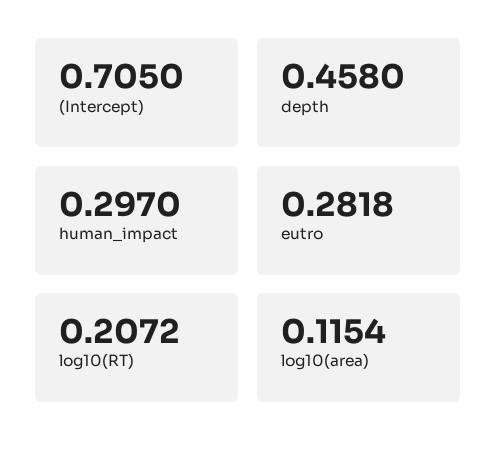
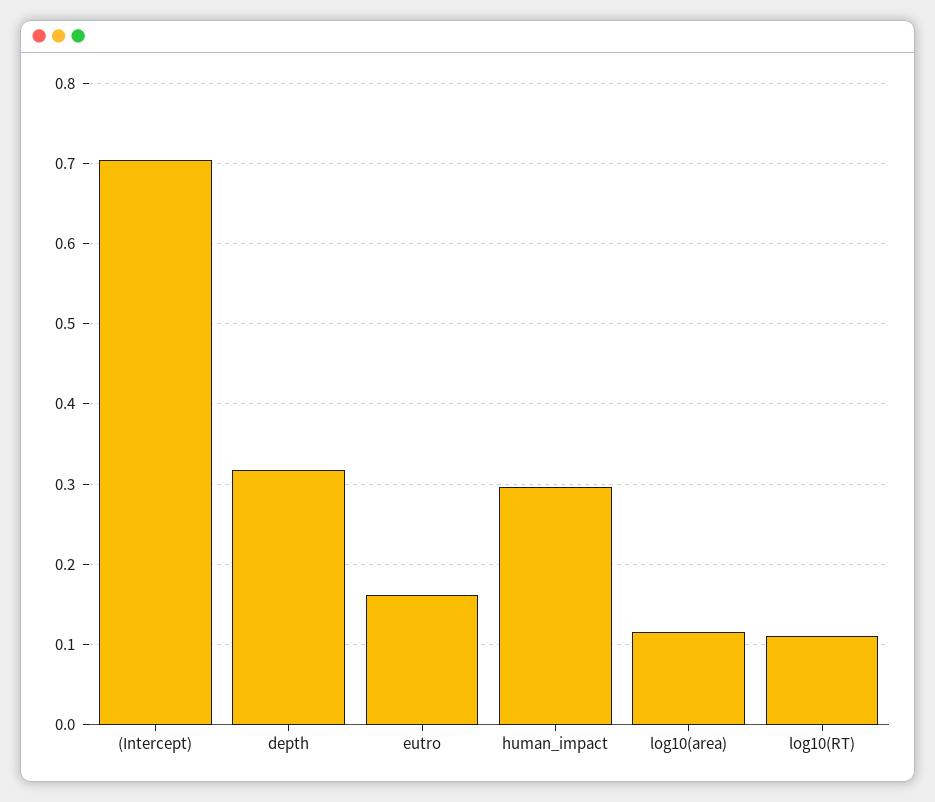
depth: 0.458 -> 0.32
eutro: 0.2818 -> 0.16
log10(RT): 0.2072 -> 0.11

